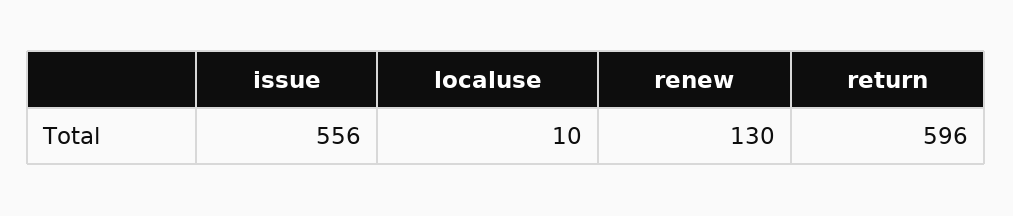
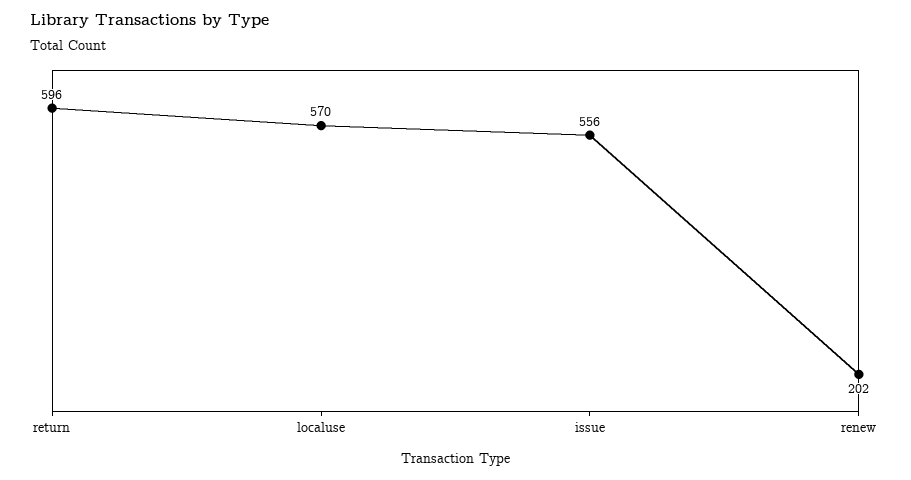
localuse: 10 -> 570
renew: 130 -> 202

